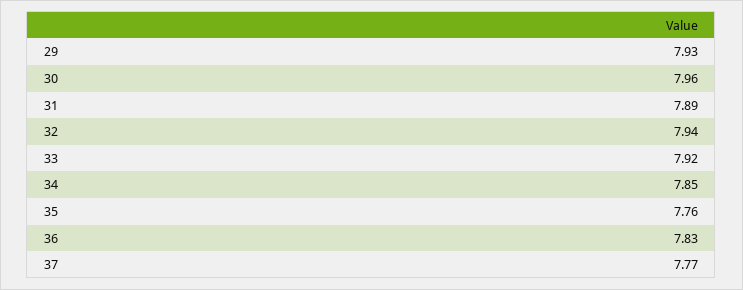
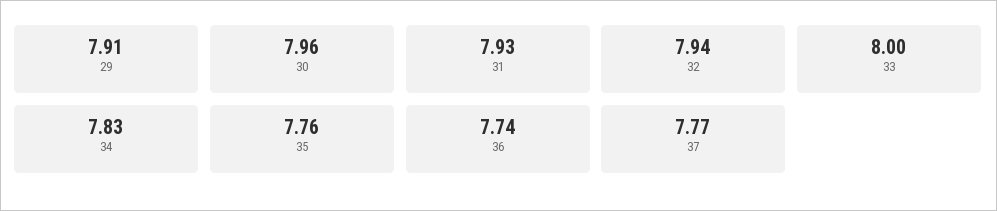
29: 7.93 -> 7.91
31: 7.89 -> 7.93
33: 7.92 -> 8
34: 7.85 -> 7.83
36: 7.83 -> 7.74

